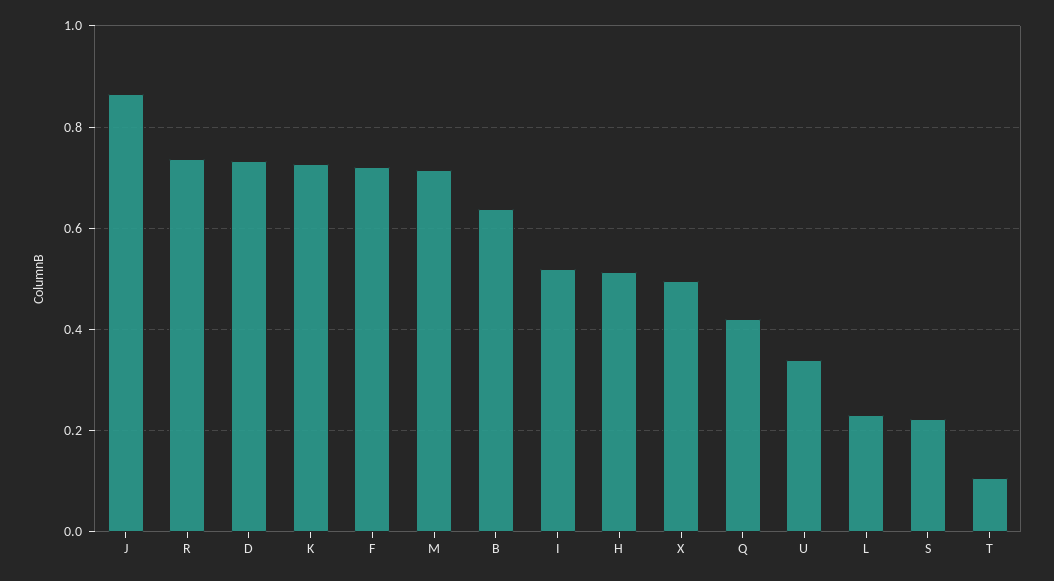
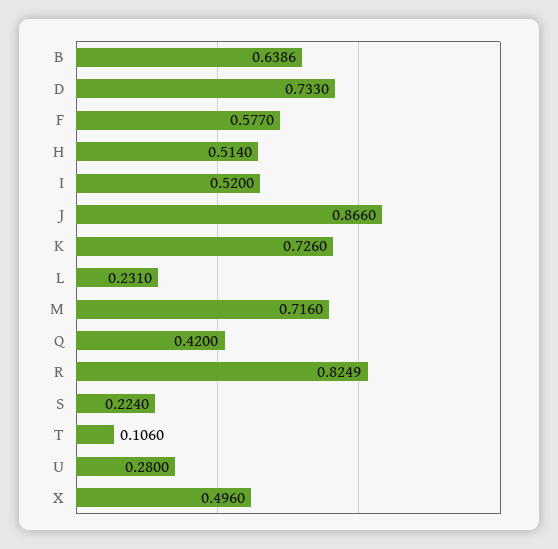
R: 0.74 -> 0.8249
F: 0.72 -> 0.577
U: 0.34 -> 0.28

